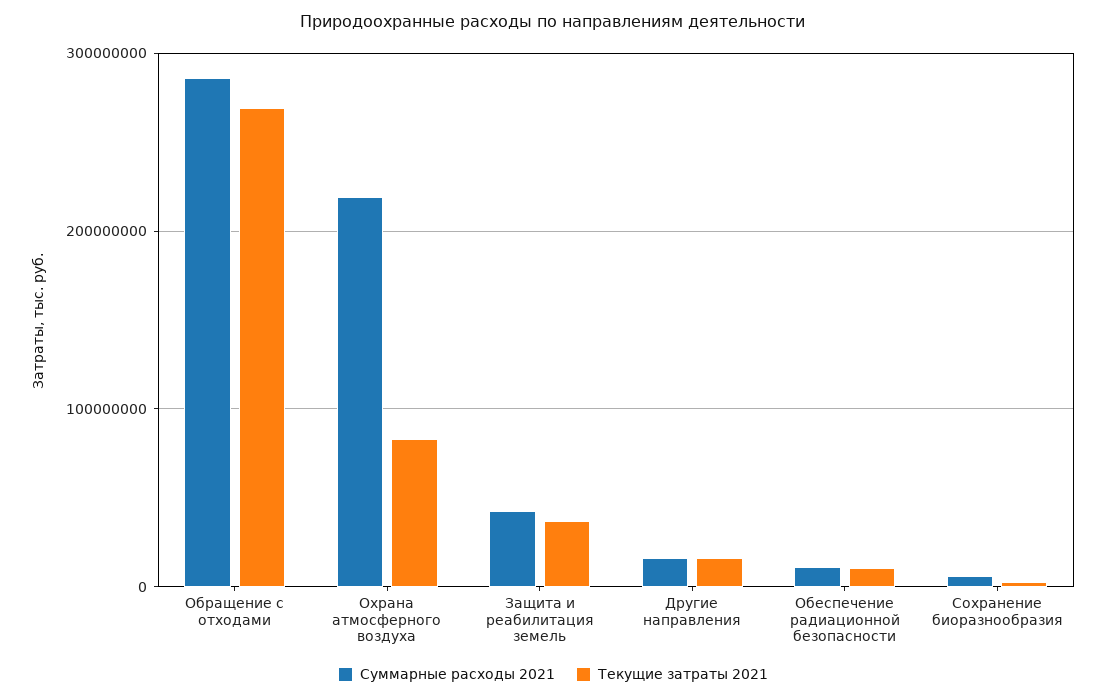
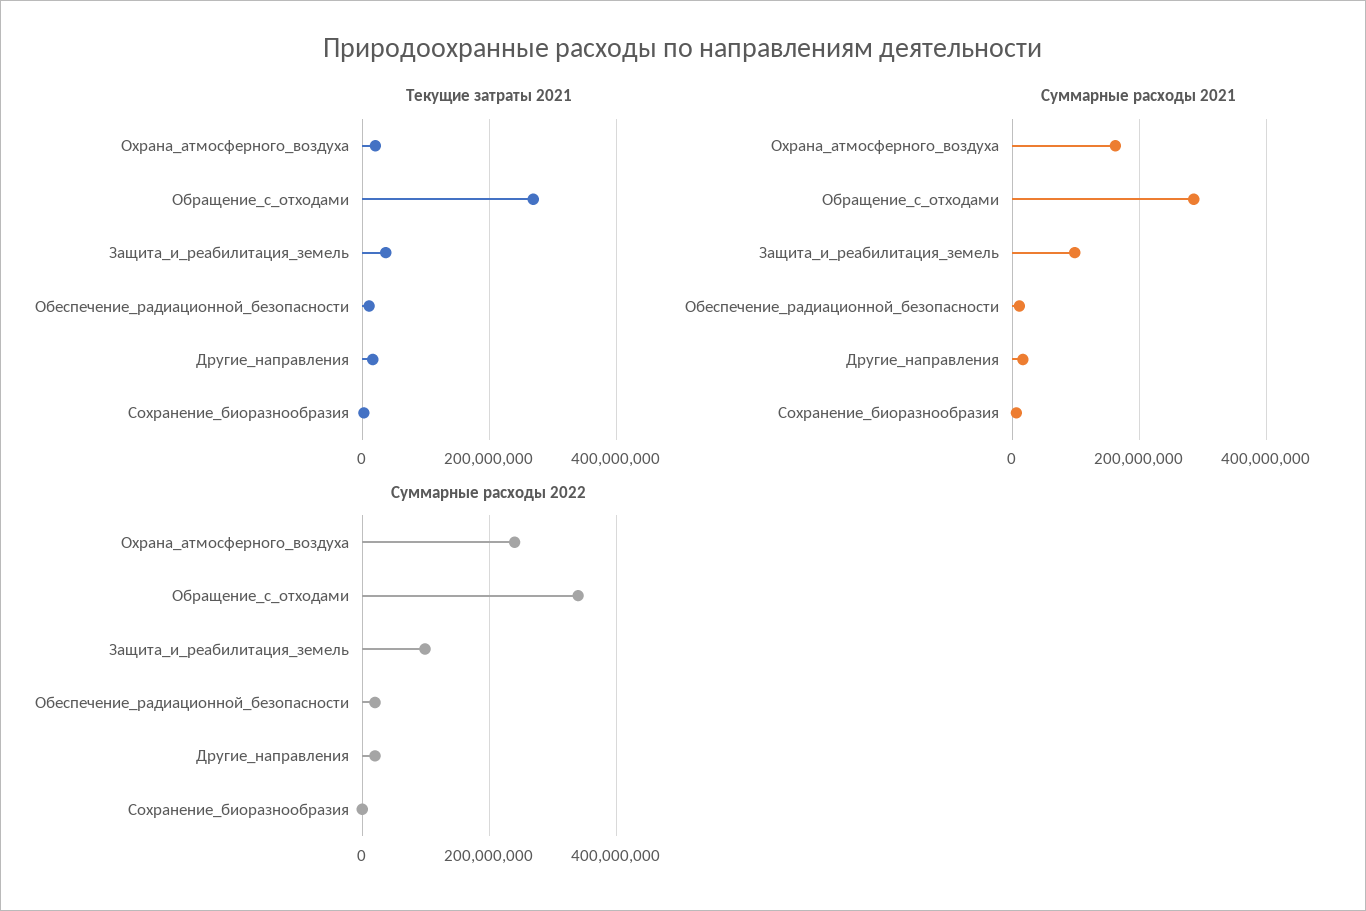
Суммарные расходы 2021, Охрана атмосферного воздуха: 220000000 -> 160000000
Текущие затраты 2021, Охрана атмосферного воздуха: 80000000 -> 20000000
Суммарные расходы 2021, Защита и реабилитация земель: 40000000 -> 100000000
Суммарные расходы 2022, Охрана атмосферного воздуха: none -> 240000000
Суммарные расходы 2022, Обращение с отходами: none -> 340000000
Суммарные расходы 2022, Защита и реабилитация земель: none -> 100000000
Суммарные расходы 2022, Обеспечение радиационной безопасности: none -> 20000000
Суммарные расходы 2022, Другие направления: none -> 20000000
Суммарные расходы 2022, Сохранение биоразнообразия: none -> 0

